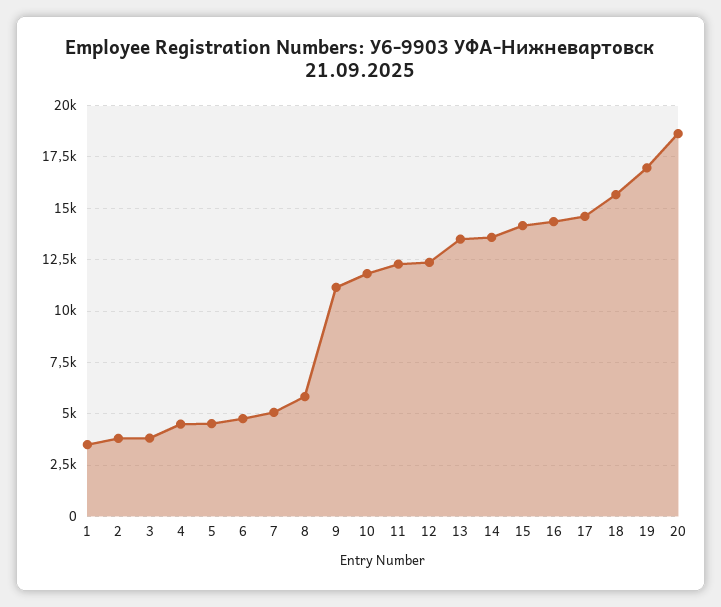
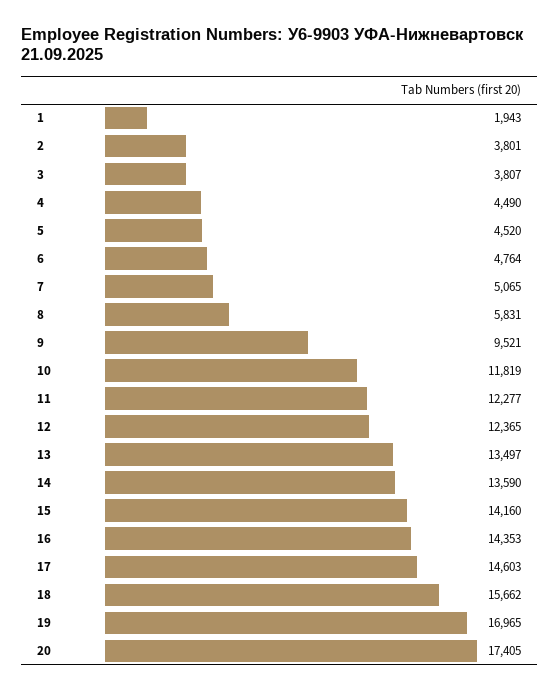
1: 3500 -> 1943
9: 11000 -> 9521
20: 18500 -> 17405

